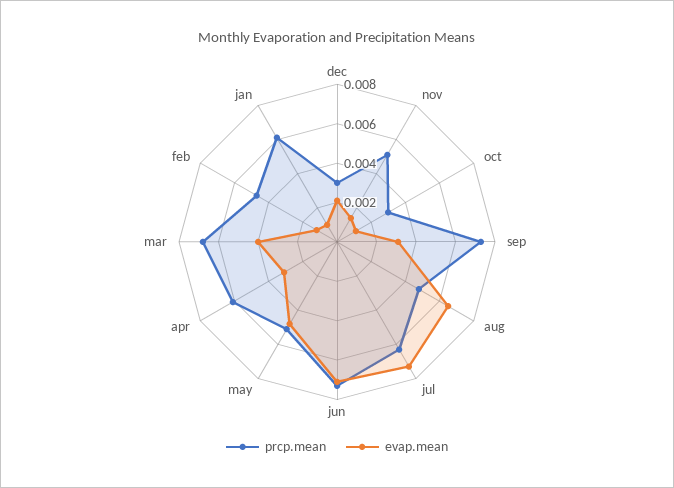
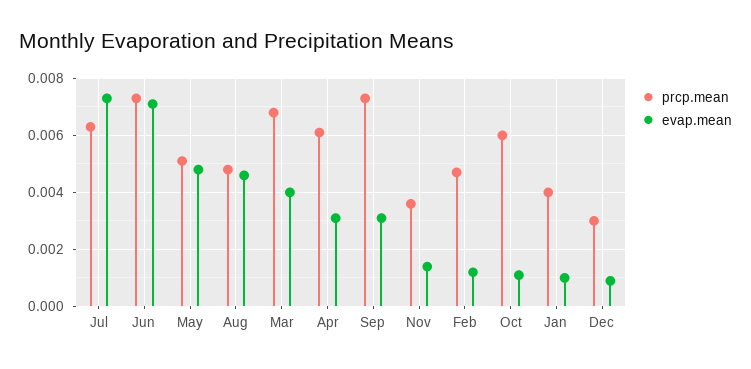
evap.mean, dec: 0.002 -> 0.001
prcp.mean, nov: 0.005 -> 0.0035
prcp.mean, oct: 0.003 -> 0.006
evap.mean, aug: 0.0065 -> 0.0045
prcp.mean, jan: 0.006 -> 0.004

